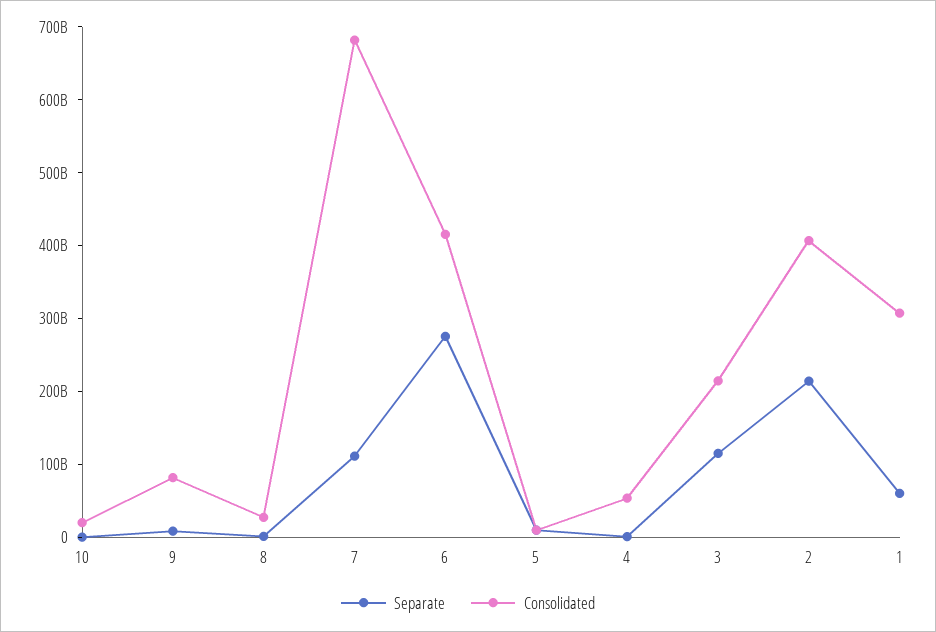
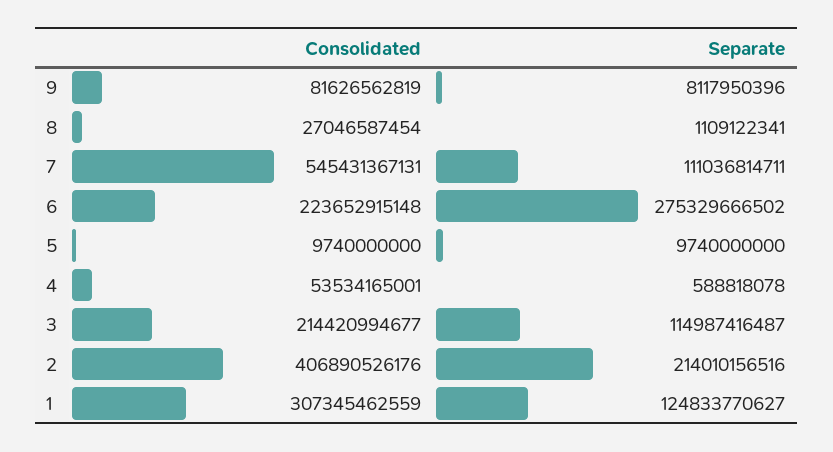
Separate, 10: 0 -> none
Consolidated, 10: 20000000000 -> none
Consolidated, 7: 680000000000 -> 545431367131
Consolidated, 6: 420000000000 -> 223652915148
Separate, 1: 60000000000 -> 124833770627

